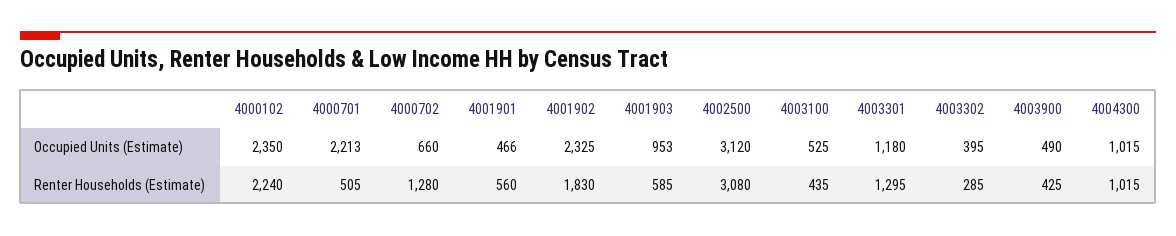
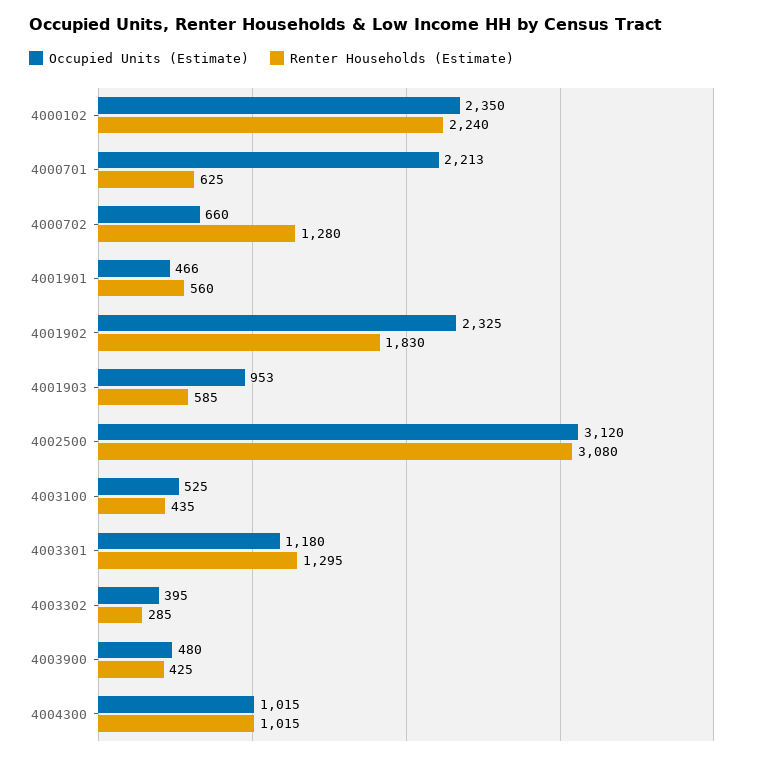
Occupied Units (Estimate), 4003900: 490 -> 480
Renter Households (Estimate), 4000701: 505 -> 625

